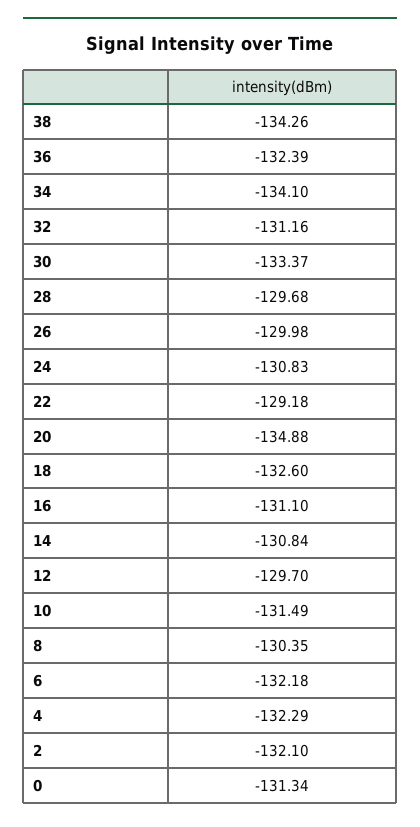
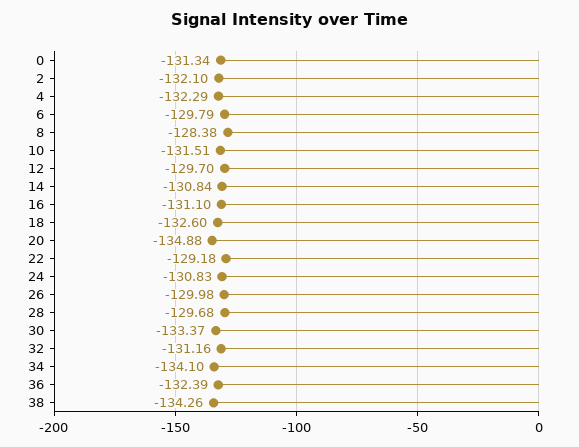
10: -131.49 -> -131.51
8: -130.35 -> -128.38
6: -132.18 -> -129.79

